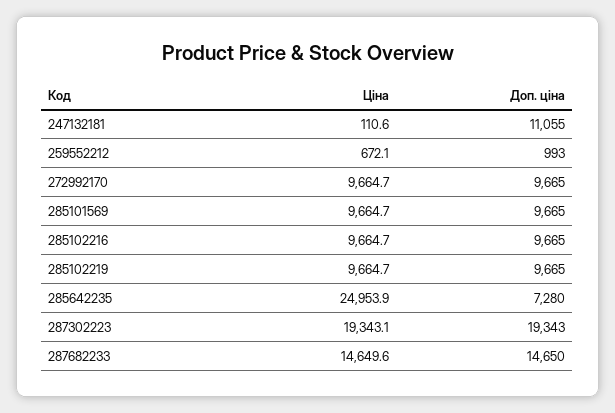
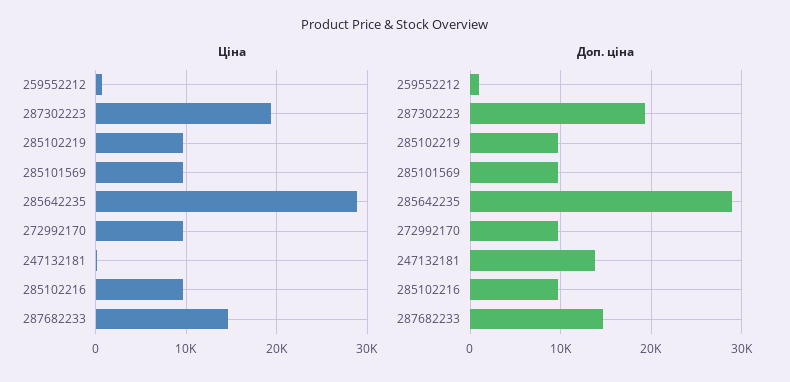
Доп. ціна, 247132181: 11055 -> 14000
Ціна, 285642235: 24953.9 -> 29000
Доп. ціна, 285642235: 7280 -> 29000

